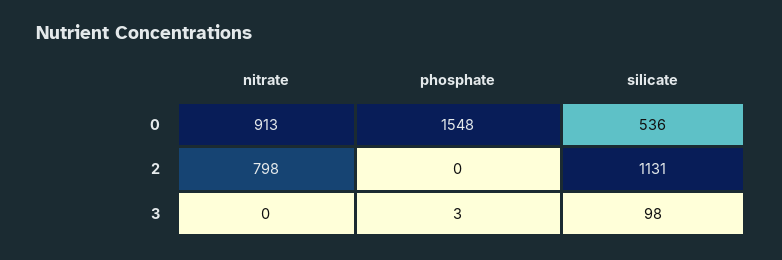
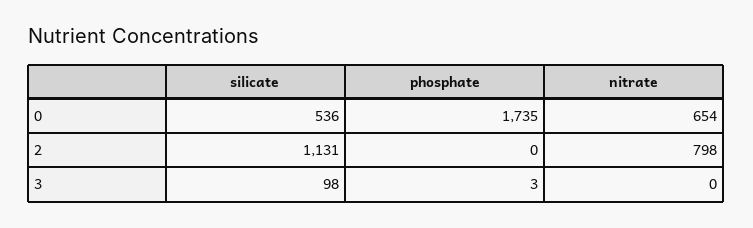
nitrate, 0: 913 -> 654
phosphate, 0: 1548 -> 1735

